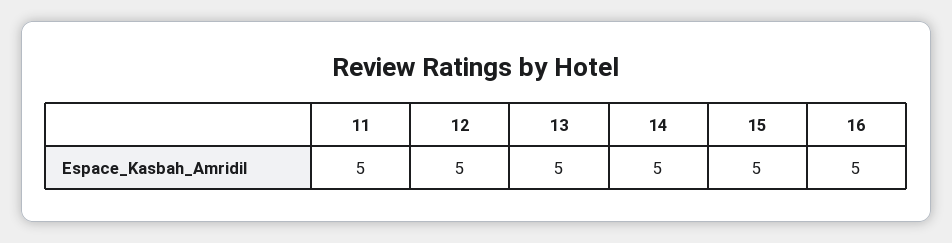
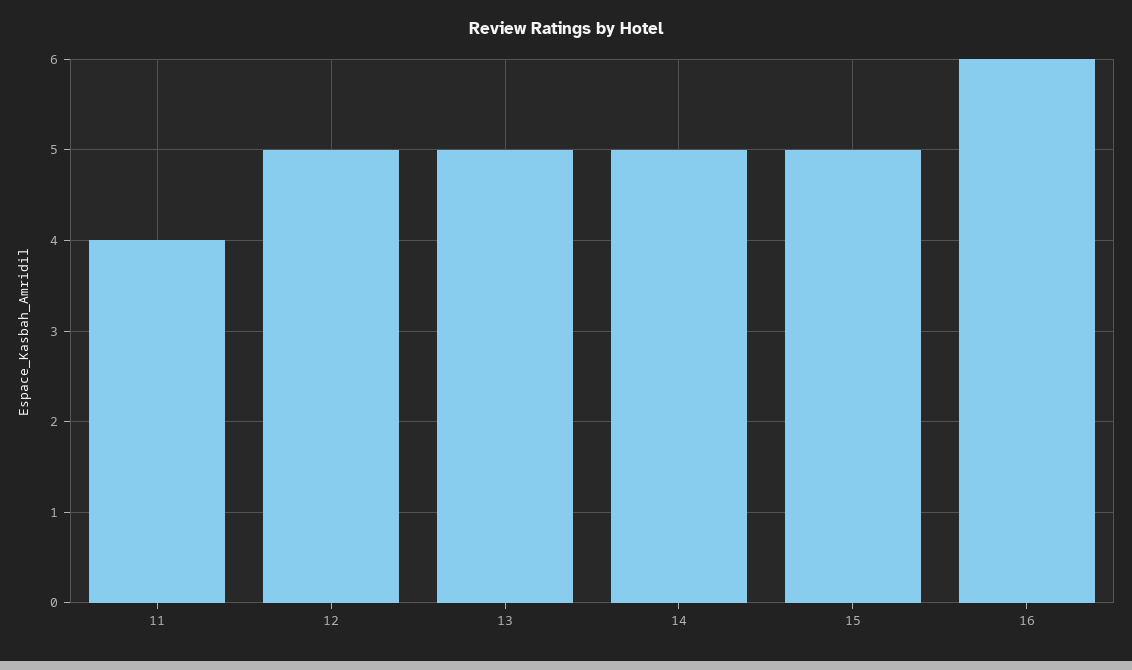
11: 5 -> 4
16: 5 -> 6

